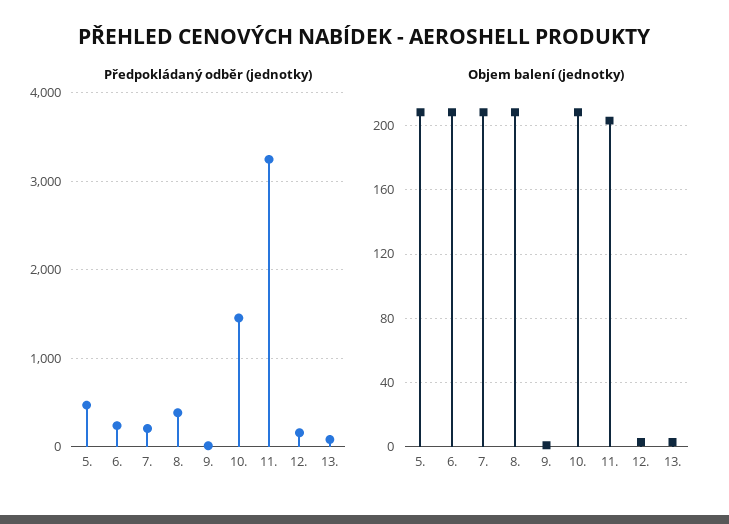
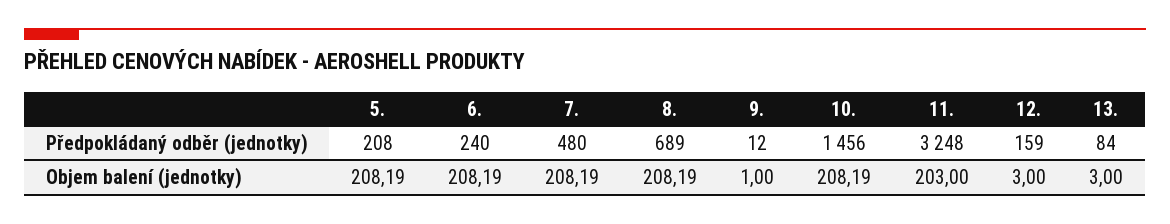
Předpokládaný odběr (jednotky), 5.: 500 -> 208
Předpokládaný odběr (jednotky), 7.: 200 -> 480
Předpokládaný odběr (jednotky), 8.: 400 -> 689

